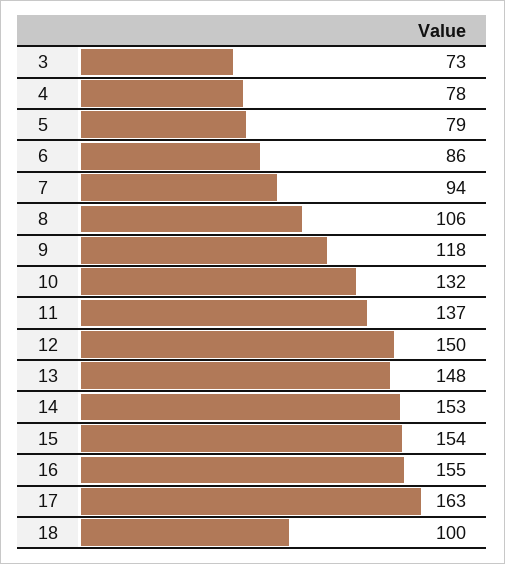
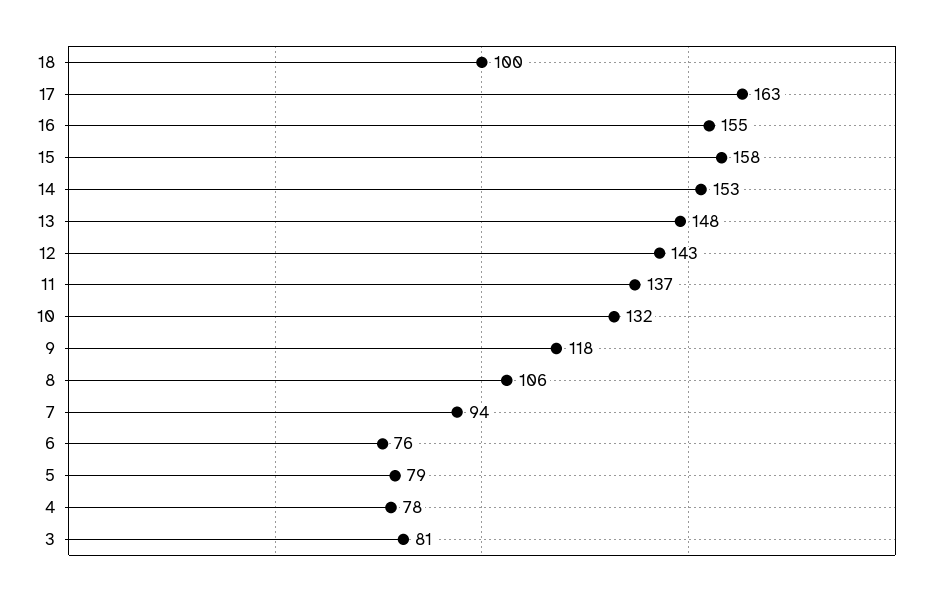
3: 73 -> 81
6: 86 -> 76
12: 150 -> 143
15: 154 -> 158

